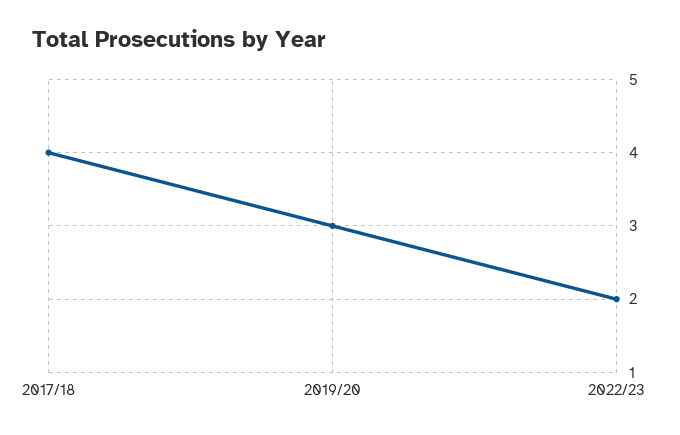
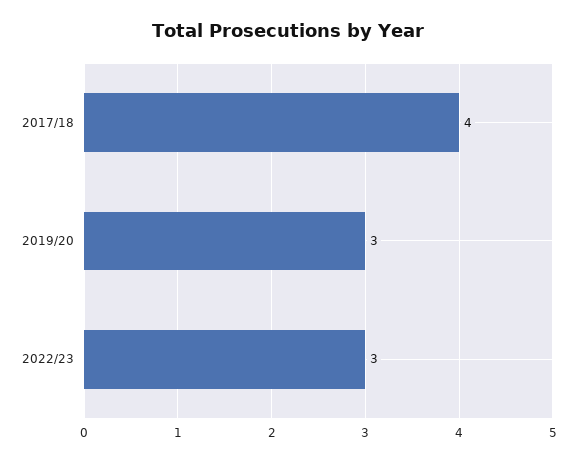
2022/23: 2 -> 3

